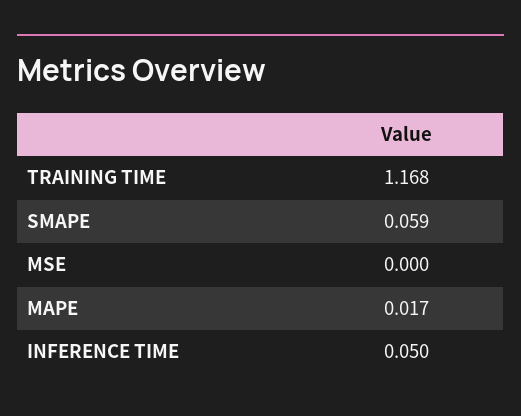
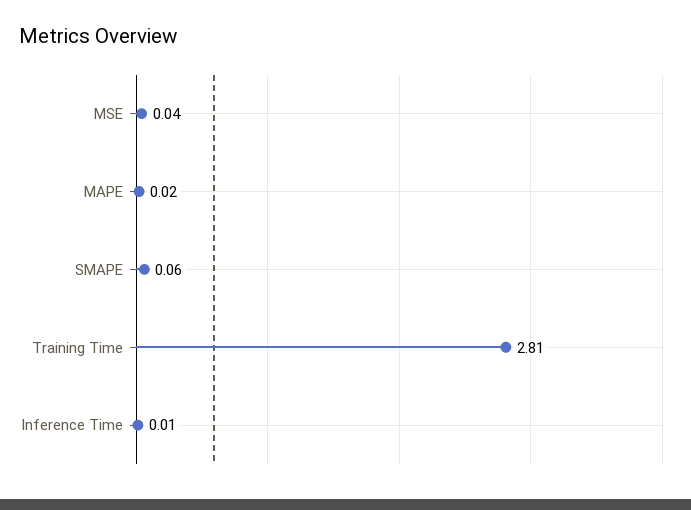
TRAINING TIME: 1.168 -> 2.81
MSE: 0 -> 0.04
INFERENCE TIME: 0.05 -> 0.01

